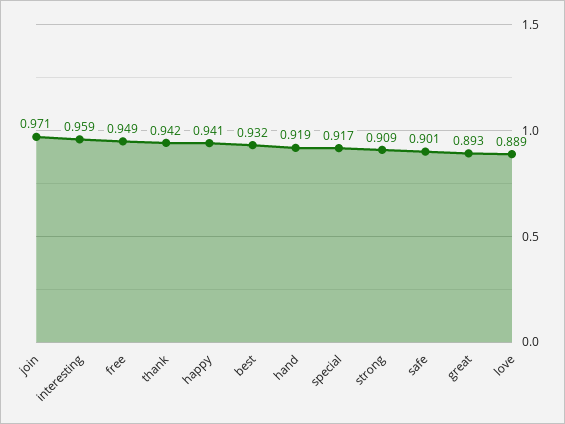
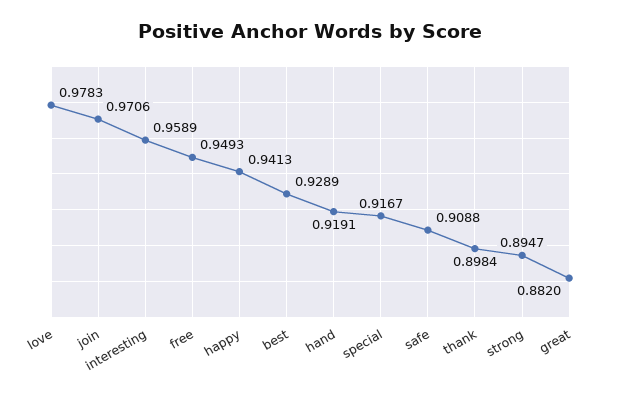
thank: 0.942 -> 0.8984
best: 0.932 -> 0.9289
strong: 0.909 -> 0.8947
safe: 0.901 -> 0.9088
great: 0.893 -> 0.882
love: 0.889 -> 0.9783

